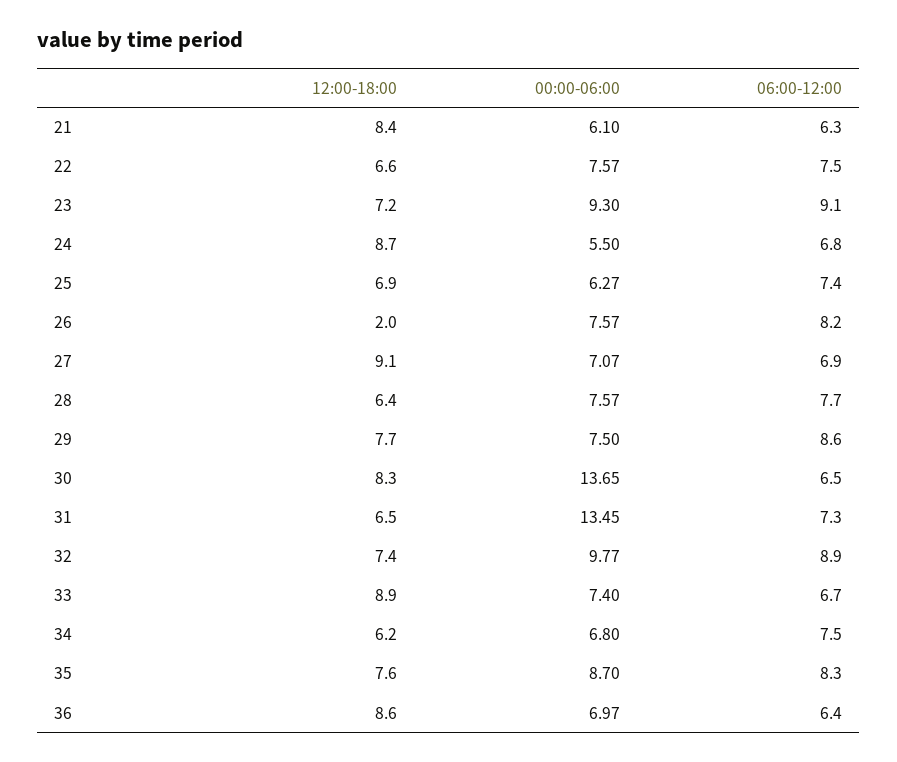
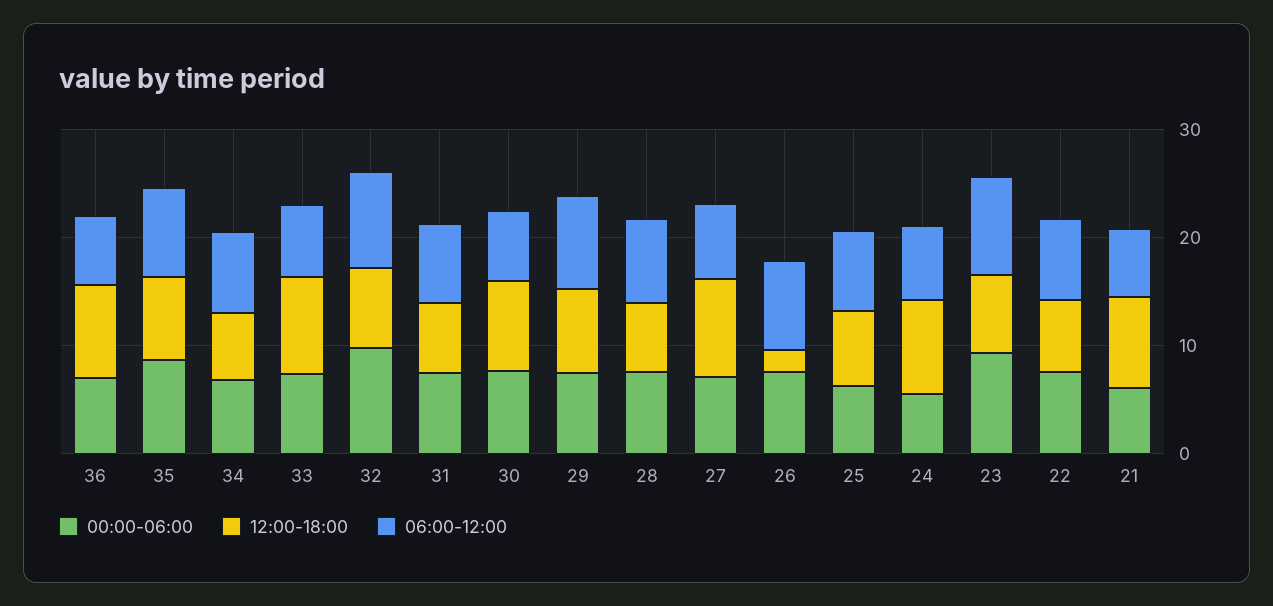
00:00-06:00, 30: 13.65 -> 8
00:00-06:00, 31: 13.45 -> 8

